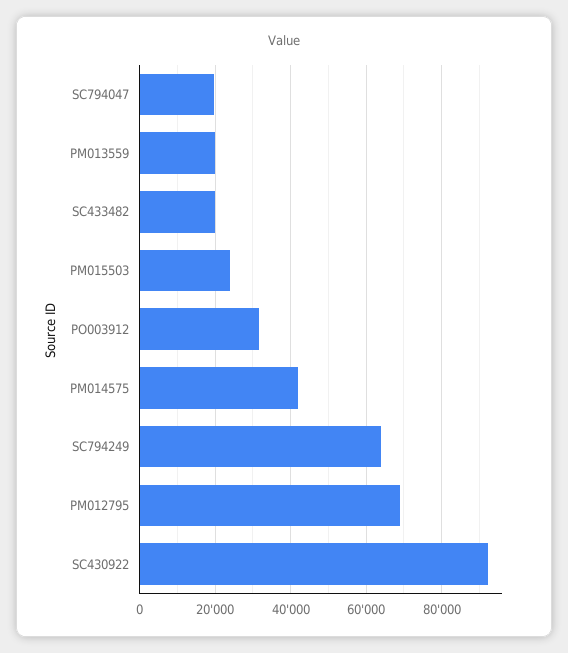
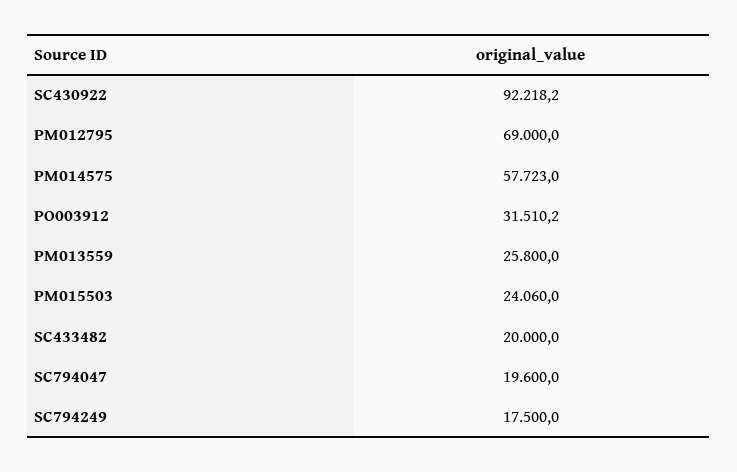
PM013559: 20000 -> 25800
PM014575: 42000 -> 57723
SC794249: 64000 -> 17500

